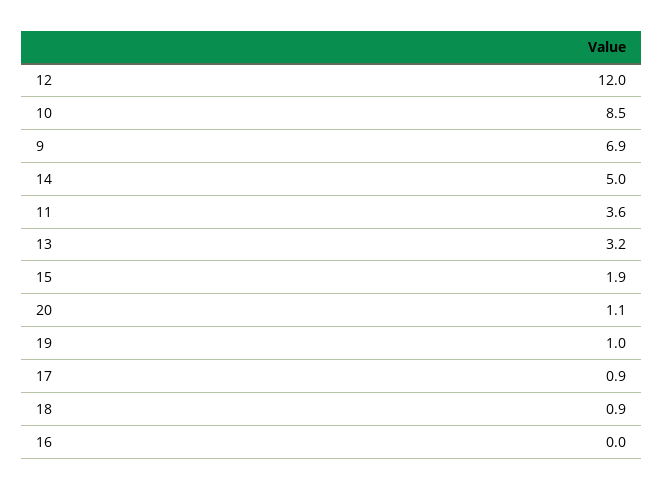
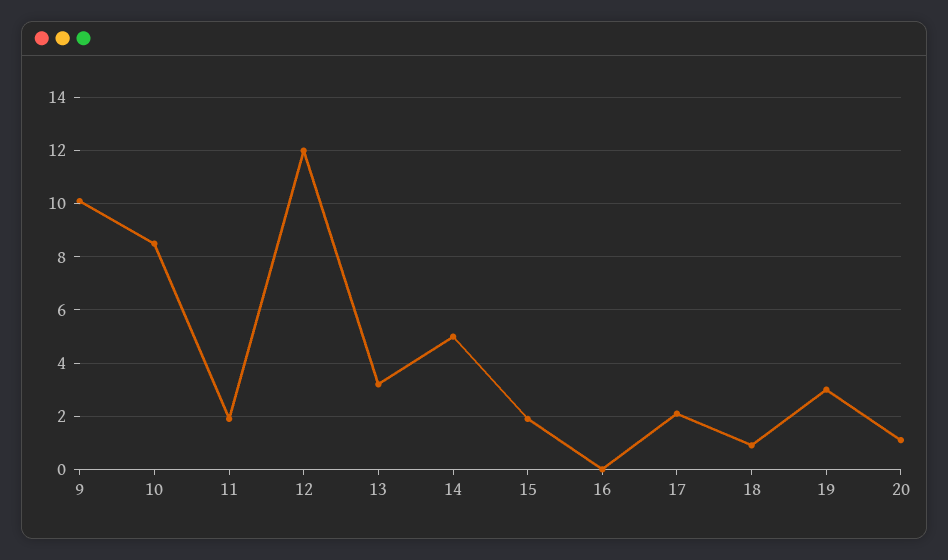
9: 6.9 -> 10
11: 3.6 -> 2
19: 1 -> 3
17: 0.9 -> 2

